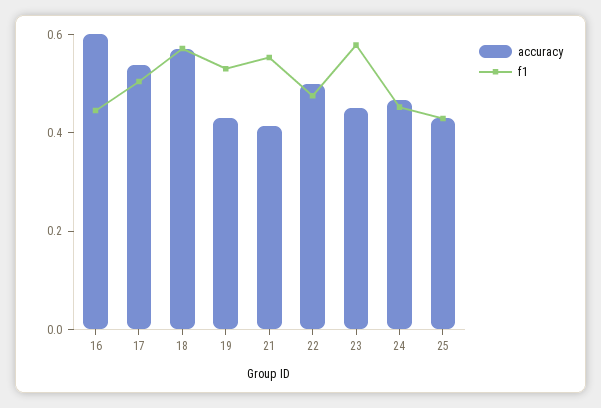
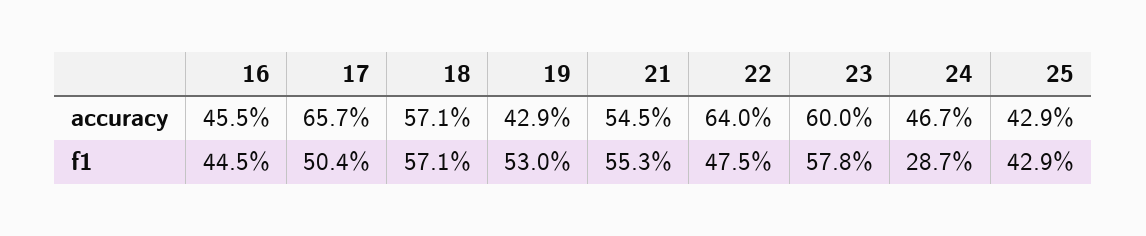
accuracy, 16: 0.6 -> 0.455
accuracy, 17: 0.55 -> 0.657
accuracy, 21: 0.4 -> 0.545
accuracy, 22: 0.5 -> 0.64
accuracy, 23: 0.45 -> 0.6
f1, 24: 0.45 -> 0.287

